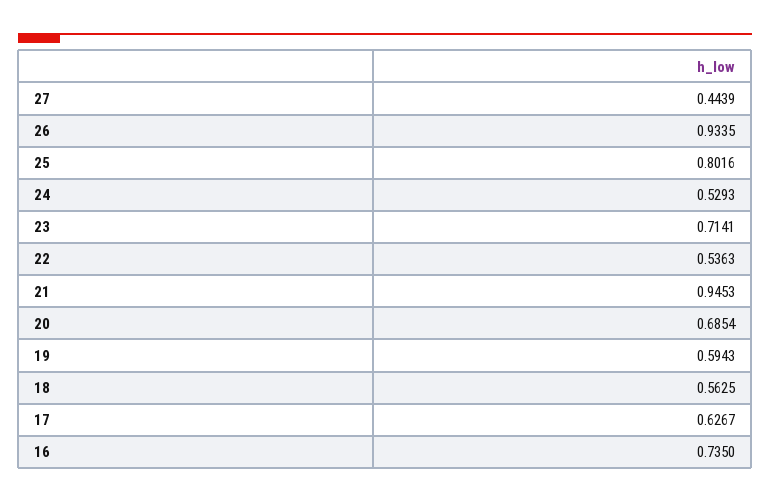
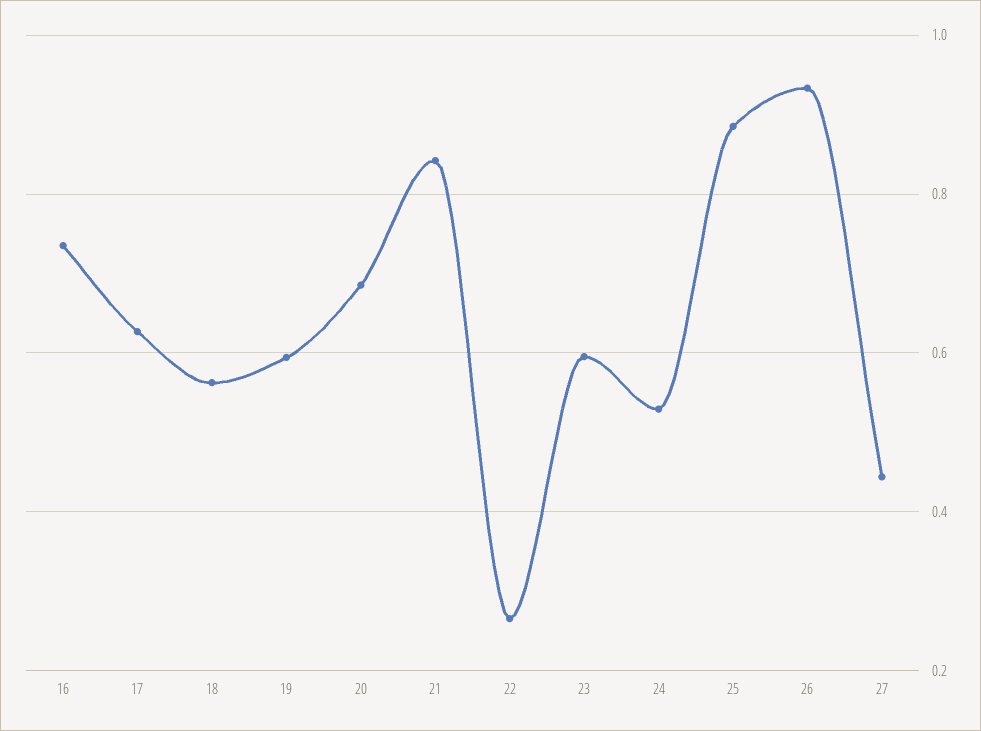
25: 0.8016 -> 0.88
23: 0.7141 -> 0.6
22: 0.5363 -> 0.26
21: 0.9453 -> 0.84

